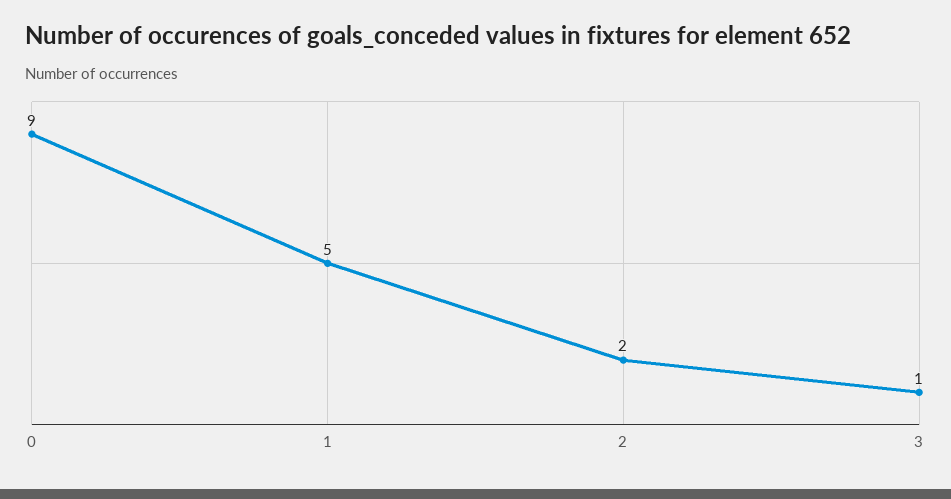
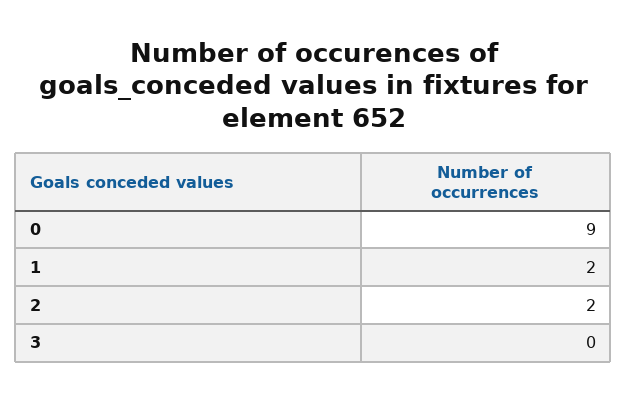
1: 5 -> 2
3: 1 -> 0

